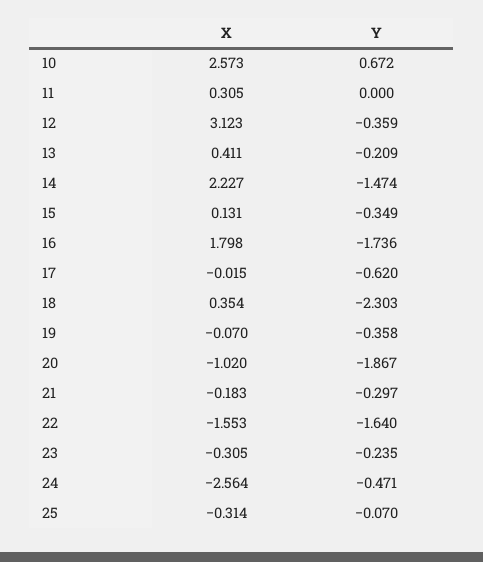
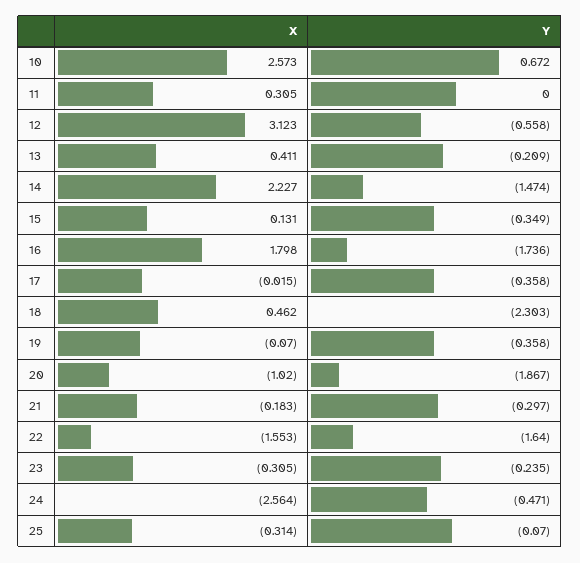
Y, 12: -0.359 -> -0.558
Y, 17: -0.62 -> -0.358
X, 18: 0.354 -> 0.462

